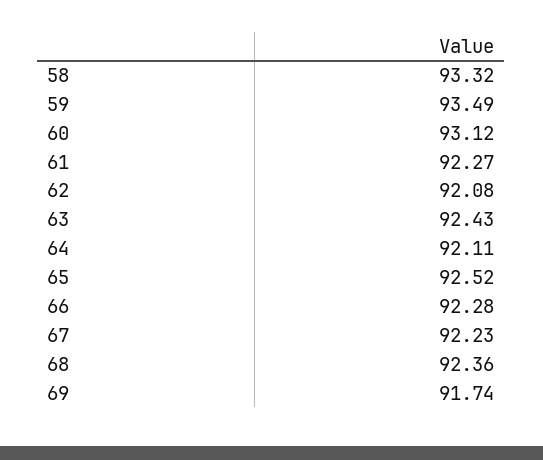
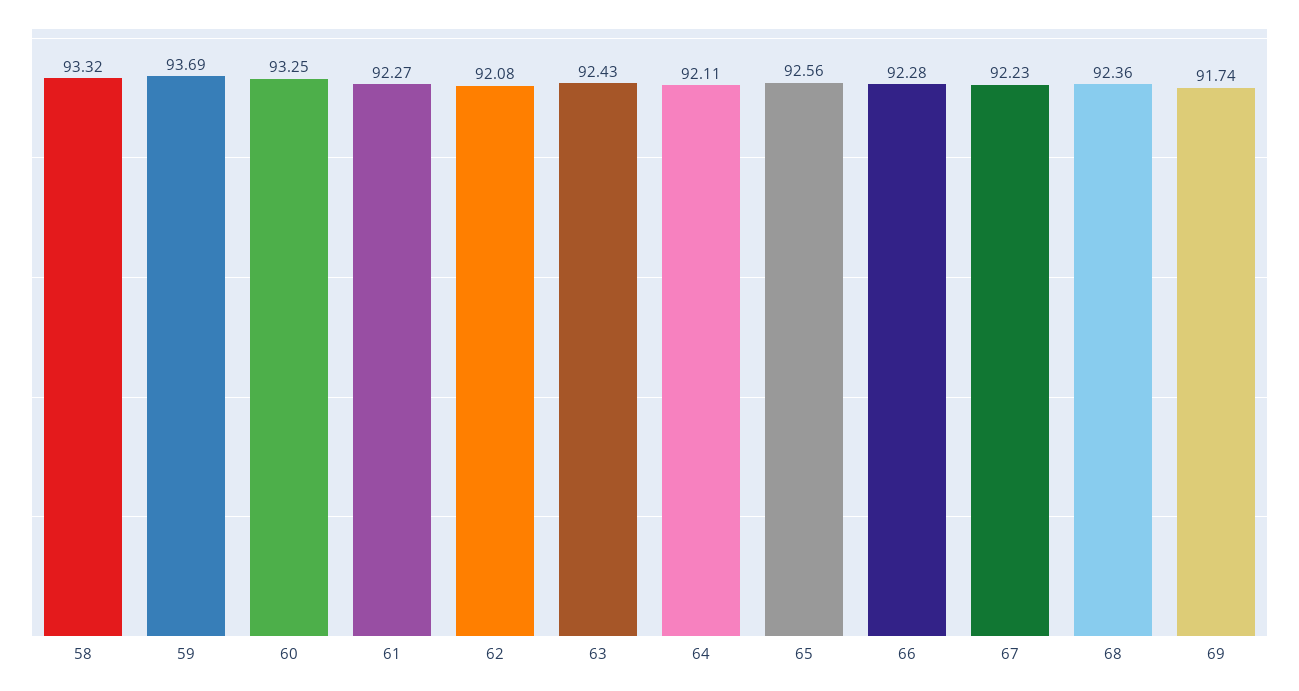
59: 93.49 -> 93.69
60: 93.12 -> 93.25
65: 92.52 -> 92.56

